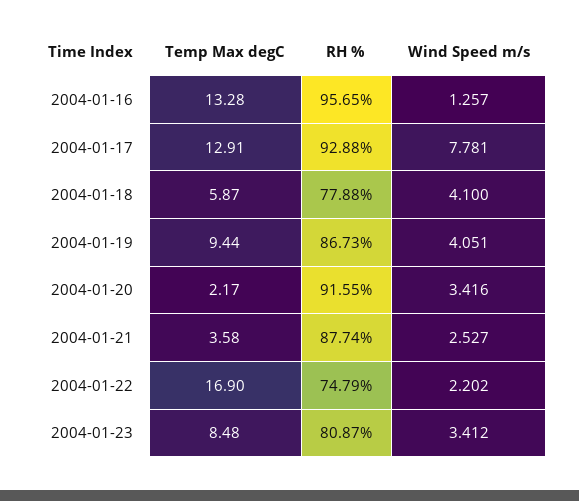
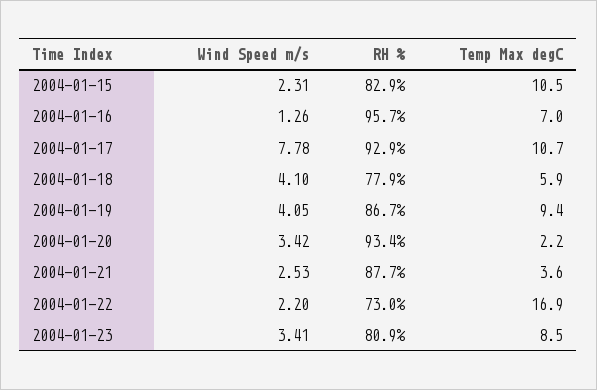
Temp Max degC, 2004-01-16: 13.28 -> 7
Temp Max degC, 2004-01-17: 12.91 -> 10.7
RH %, 2004-01-20: 91.55 -> 93.4
RH %, 2004-01-22: 74.79 -> 73
Wind Speed m/s, 2004-01-15: none -> 2.31
RH %, 2004-01-15: none -> 82.9
Temp Max degC, 2004-01-15: none -> 10.5

